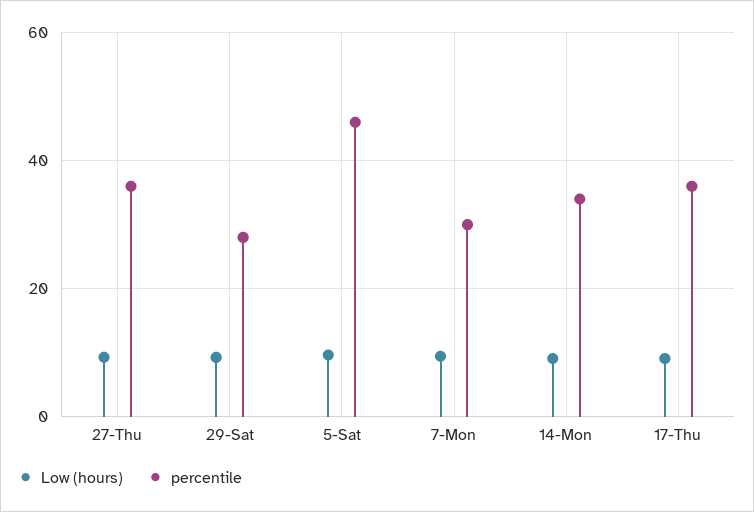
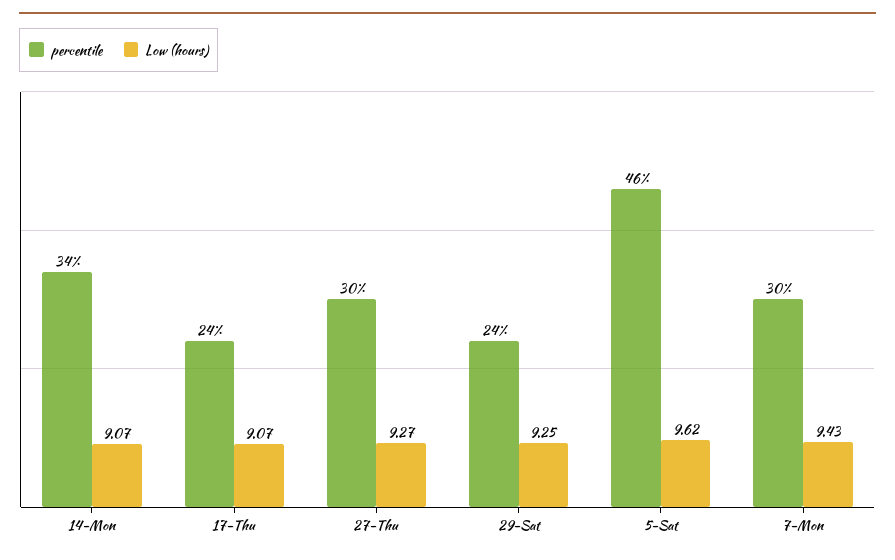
percentile, 27-Thu: 36 -> 30
percentile, 29-Sat: 28 -> 24
percentile, 17-Thu: 36 -> 24

